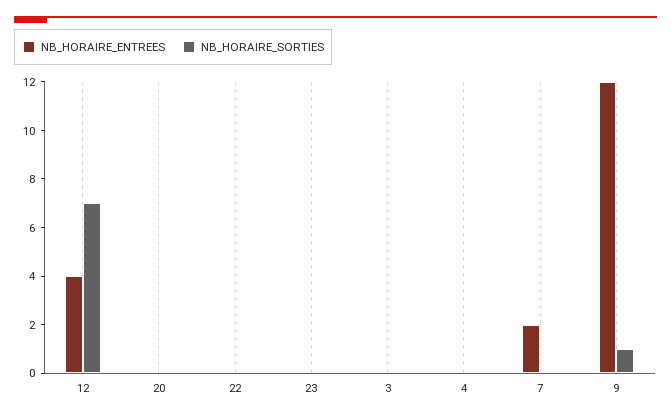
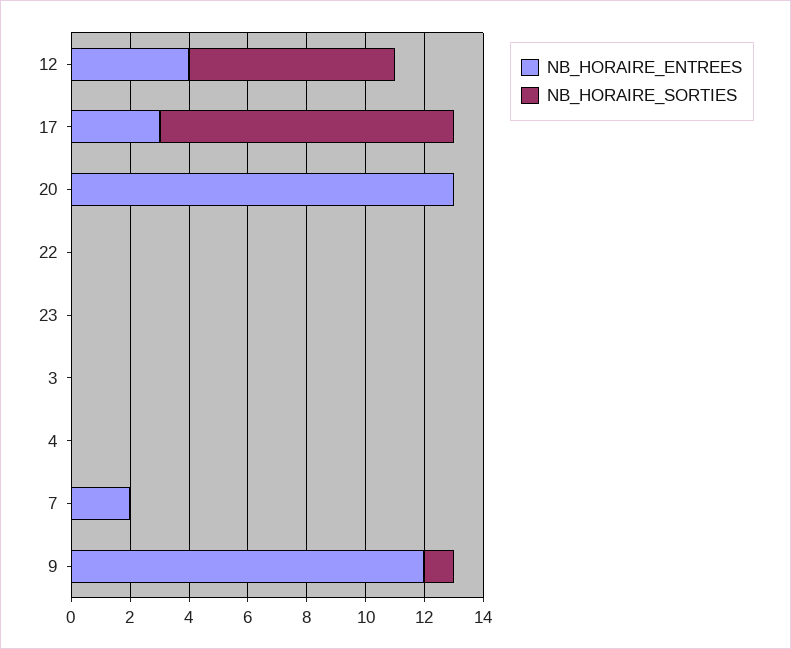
NB_HORAIRE_ENTREES, 20: 0 -> 13
NB_HORAIRE_ENTREES, 17: none -> 3
NB_HORAIRE_SORTIES, 17: none -> 10

